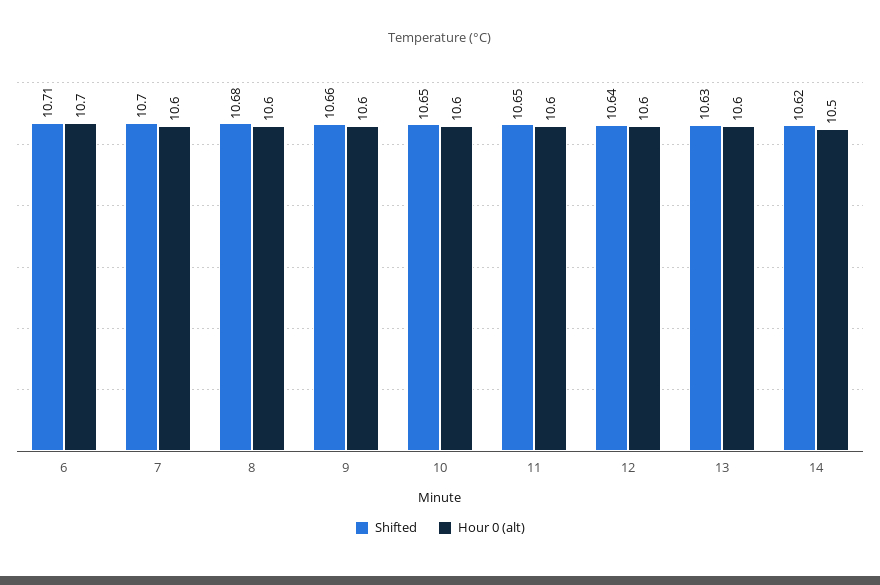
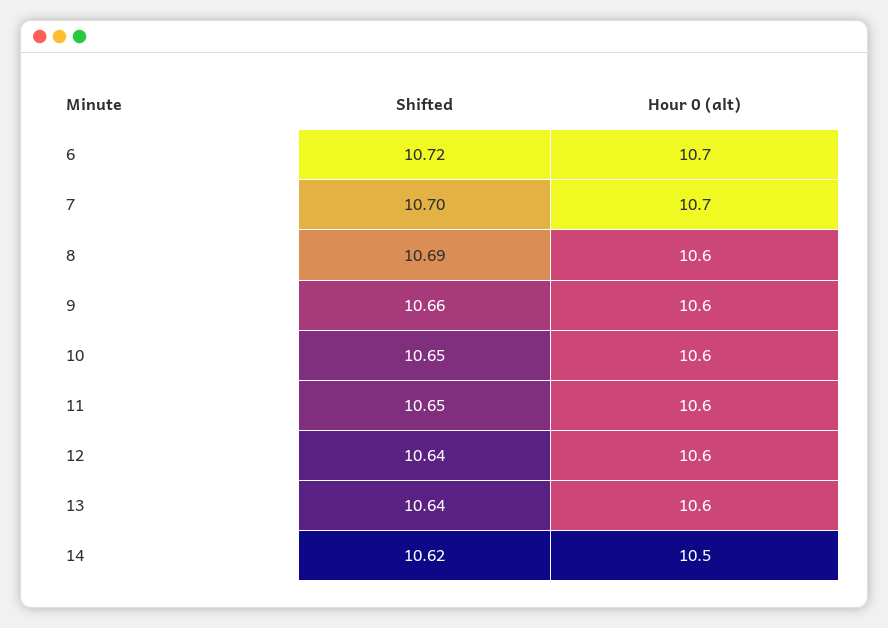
Shifted, 6: 10.71 -> 10.72
Hour 0 (alt), 7: 10.6 -> 10.7
Shifted, 8: 10.68 -> 10.69
Shifted, 13: 10.63 -> 10.64

